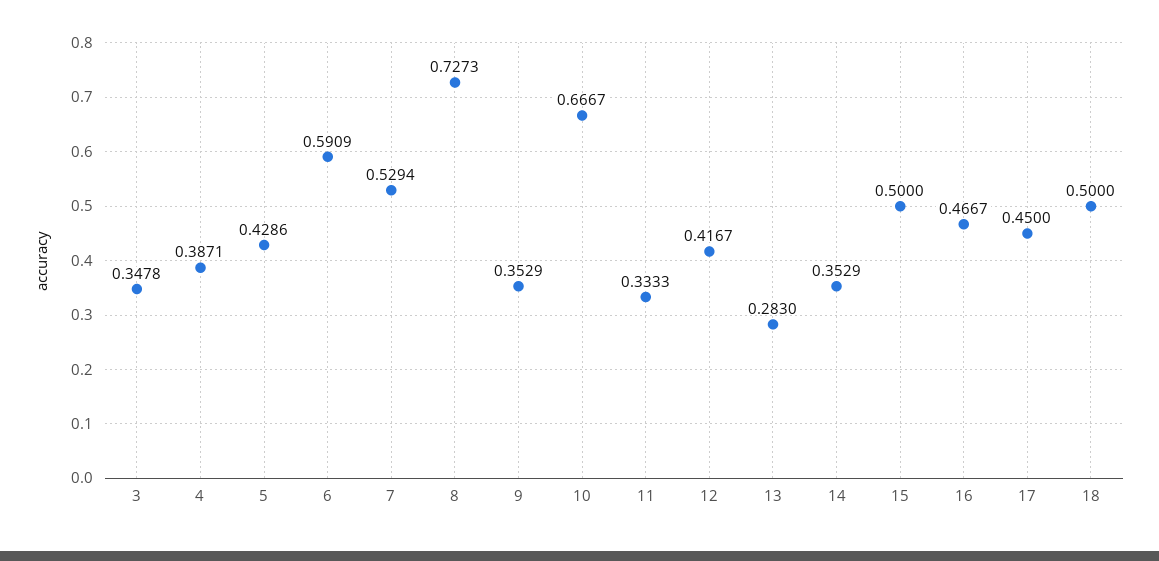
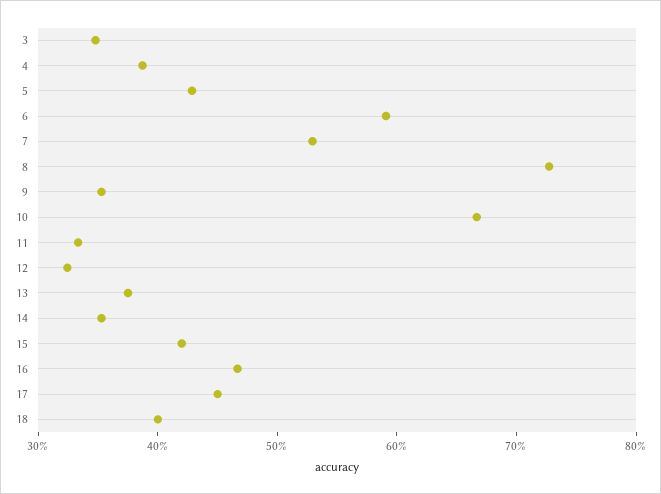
12: 0.4167 -> 0.32
13: 0.283 -> 0.38
15: 0.5 -> 0.42
18: 0.5 -> 0.4

